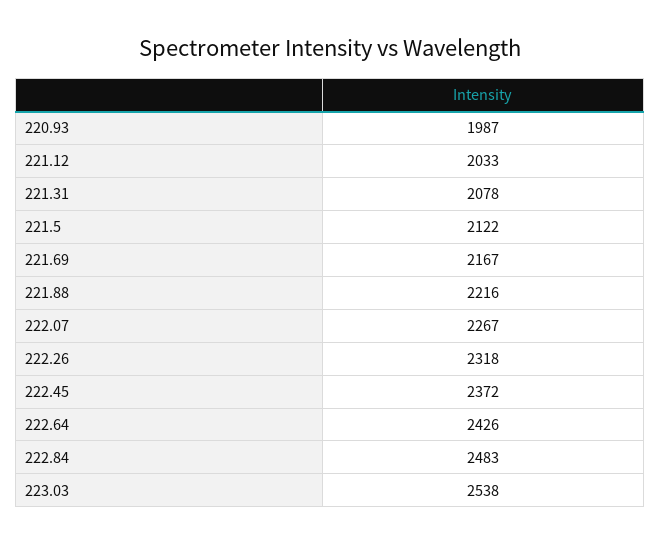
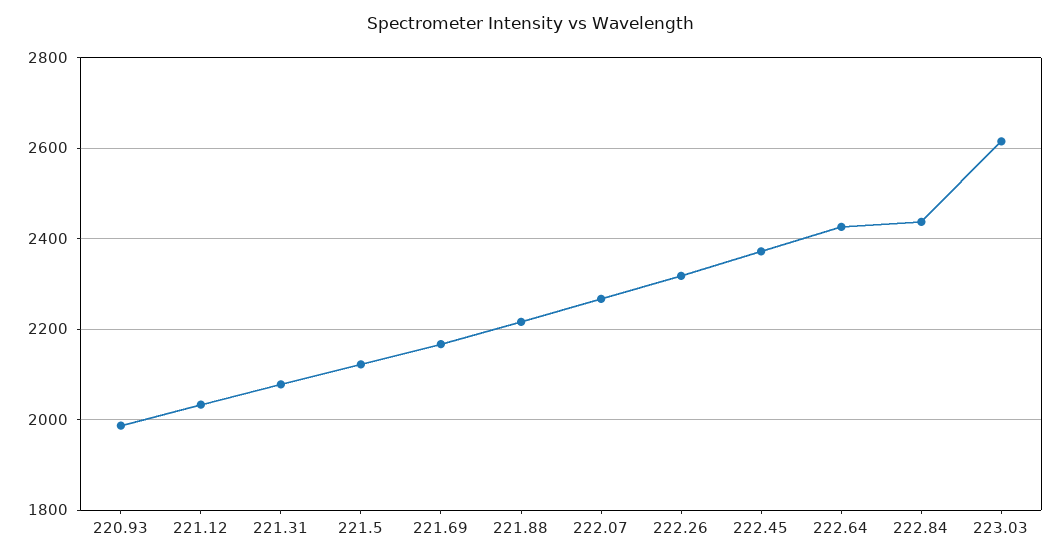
222.84: 2483 -> 2440
223.03: 2538 -> 2620

